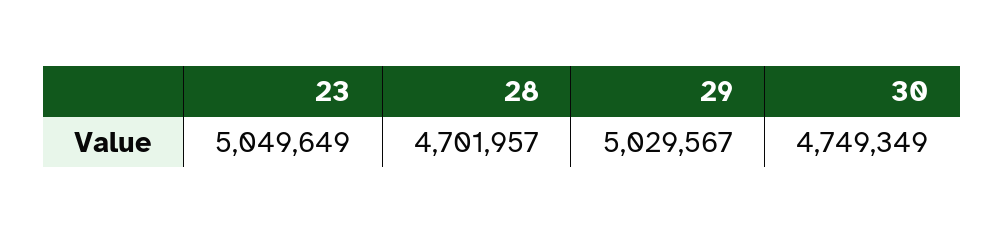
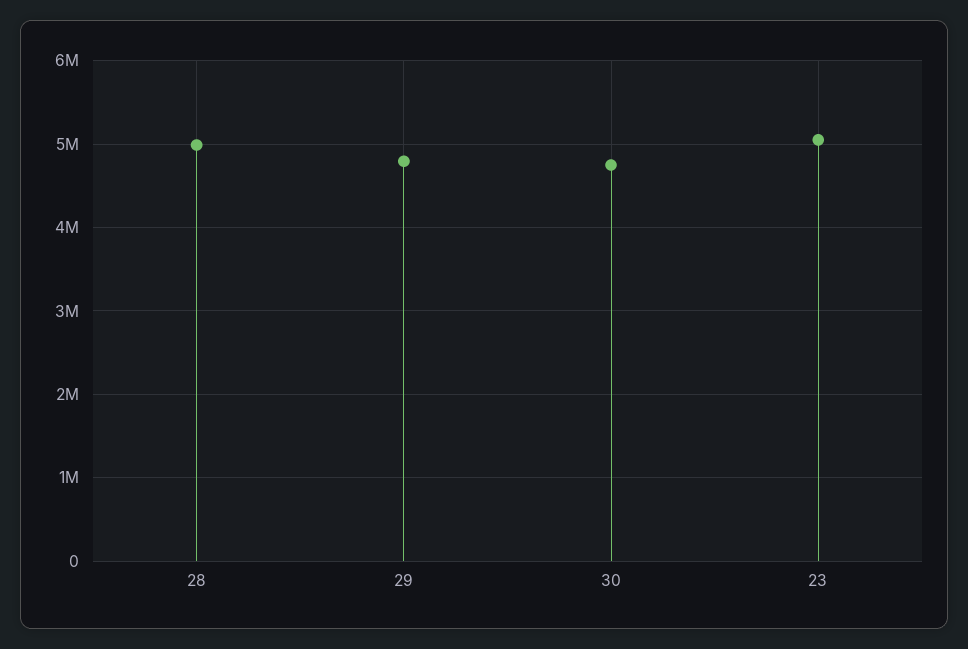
28: 4701957 -> 5000000
29: 5029567 -> 4800000

